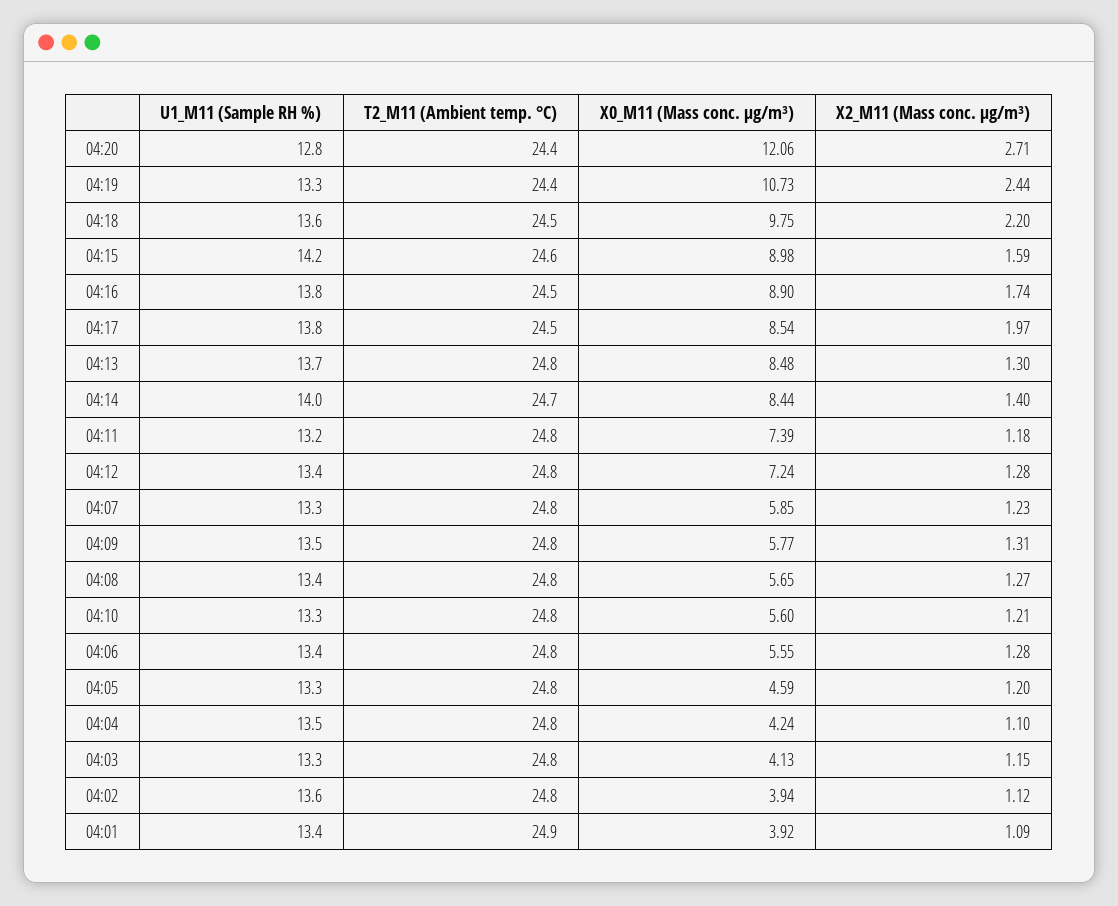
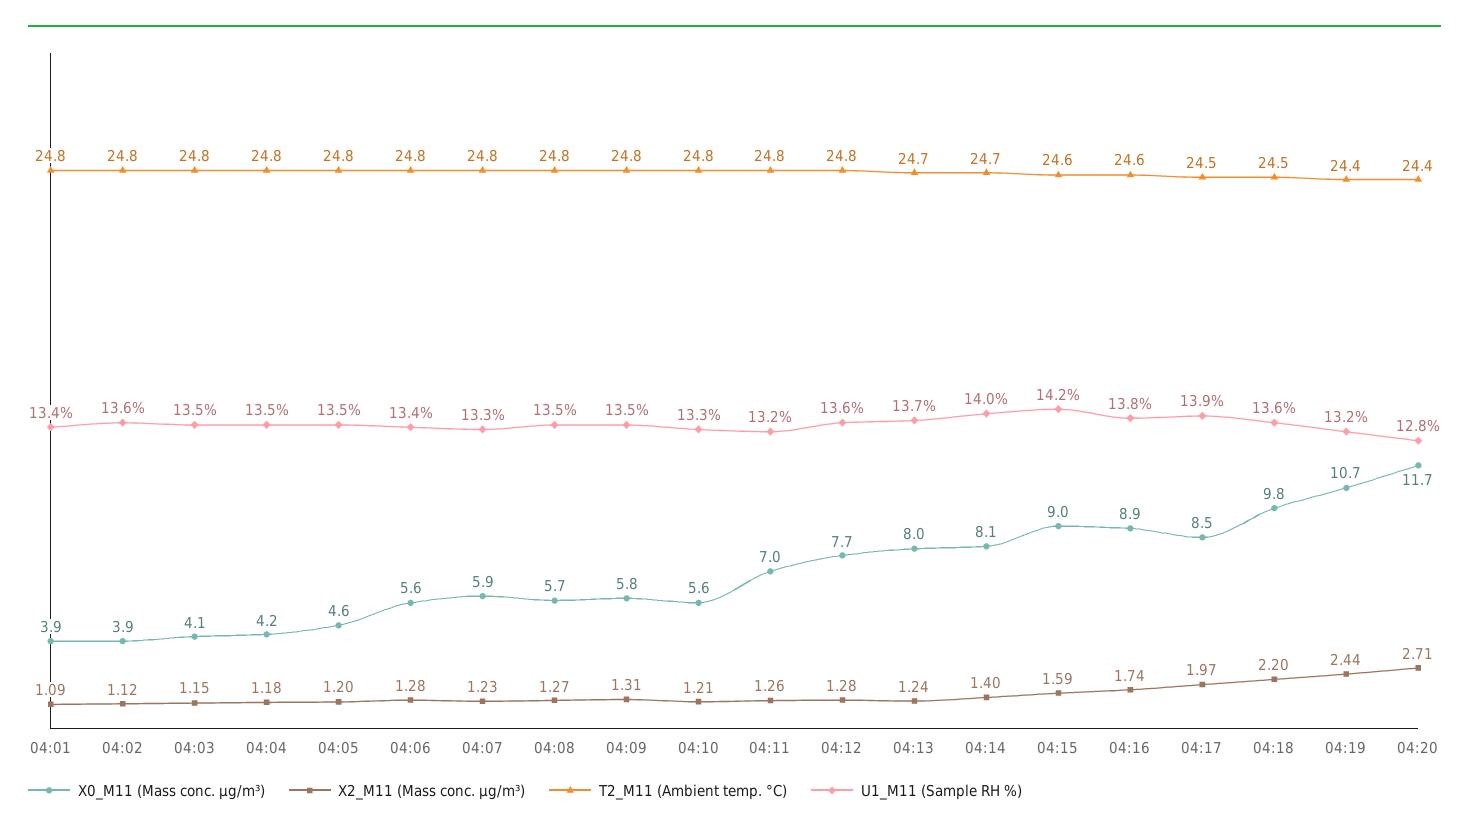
X0_M11 (Mass conc. μg/m³), 04:20: 12.06 -> 11.7
U1_M11 (Sample RH %), 04:19: 13.3 -> 13.2
T2_M11 (Ambient temp. °C), 04:16: 24.5 -> 24.6
U1_M11 (Sample RH %), 04:17: 13.8 -> 13.9
T2_M11 (Ambient temp. °C), 04:13: 24.8 -> 24.7
X0_M11 (Mass conc. μg/m³), 04:13: 8.48 -> 8
X2_M11 (Mass conc. μg/m³), 04:13: 1.3 -> 1.24
X0_M11 (Mass conc. μg/m³), 04:14: 8.44 -> 8.1
X0_M11 (Mass conc. μg/m³), 04:11: 7.39 -> 7
X2_M11 (Mass conc. μg/m³), 04:11: 1.18 -> 1.26
U1_M11 (Sample RH %), 04:12: 13.4 -> 13.6
X0_M11 (Mass conc. μg/m³), 04:12: 7.24 -> 7.7
U1_M11 (Sample RH %), 04:08: 13.4 -> 13.5
U1_M11 (Sample RH %), 04:05: 13.3 -> 13.5
X2_M11 (Mass conc. μg/m³), 04:04: 1.1 -> 1.18
U1_M11 (Sample RH %), 04:03: 13.3 -> 13.5
T2_M11 (Ambient temp. °C), 04:01: 24.9 -> 24.8

